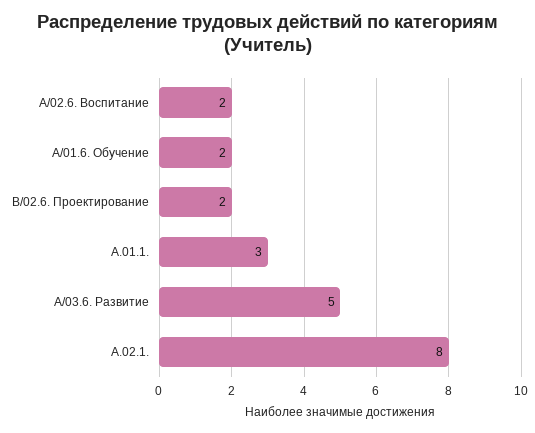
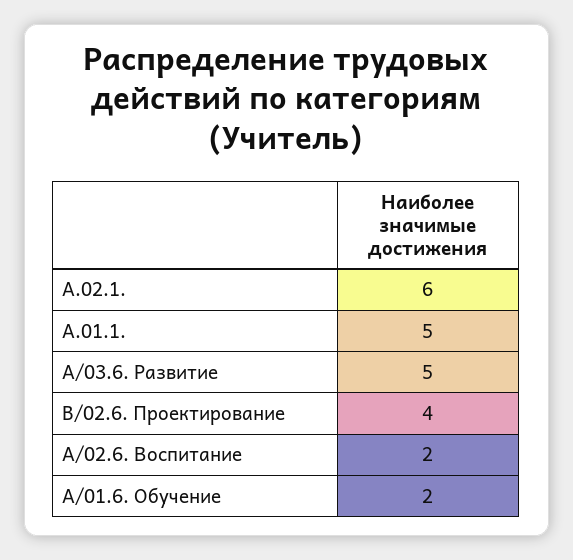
B/02.6. Проектирование: 2 -> 4
А.01.1.: 3 -> 5
А.02.1.: 8 -> 6

